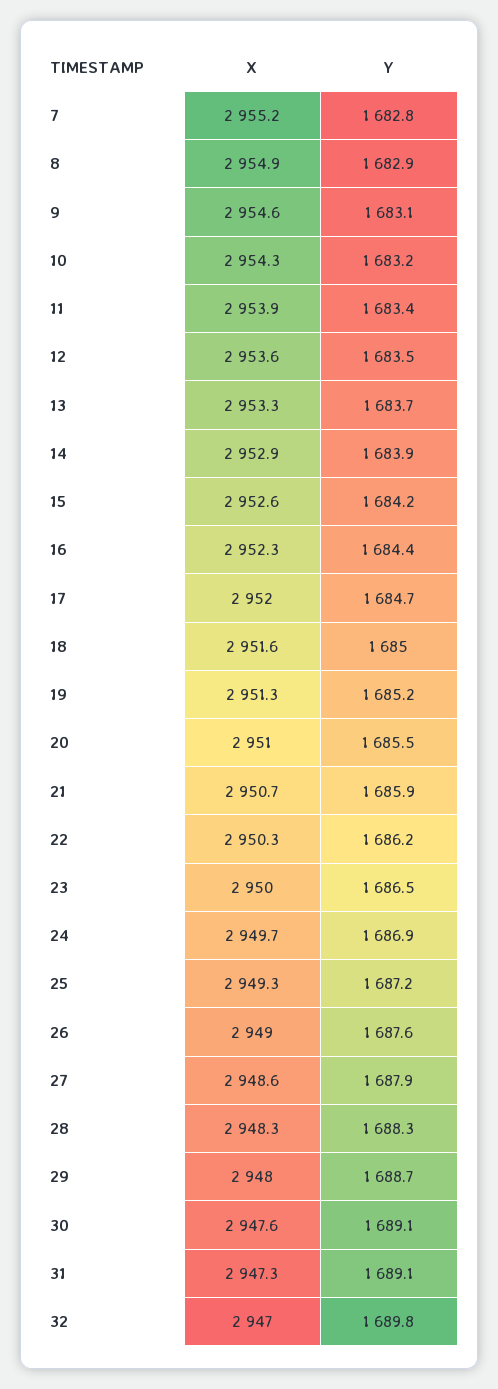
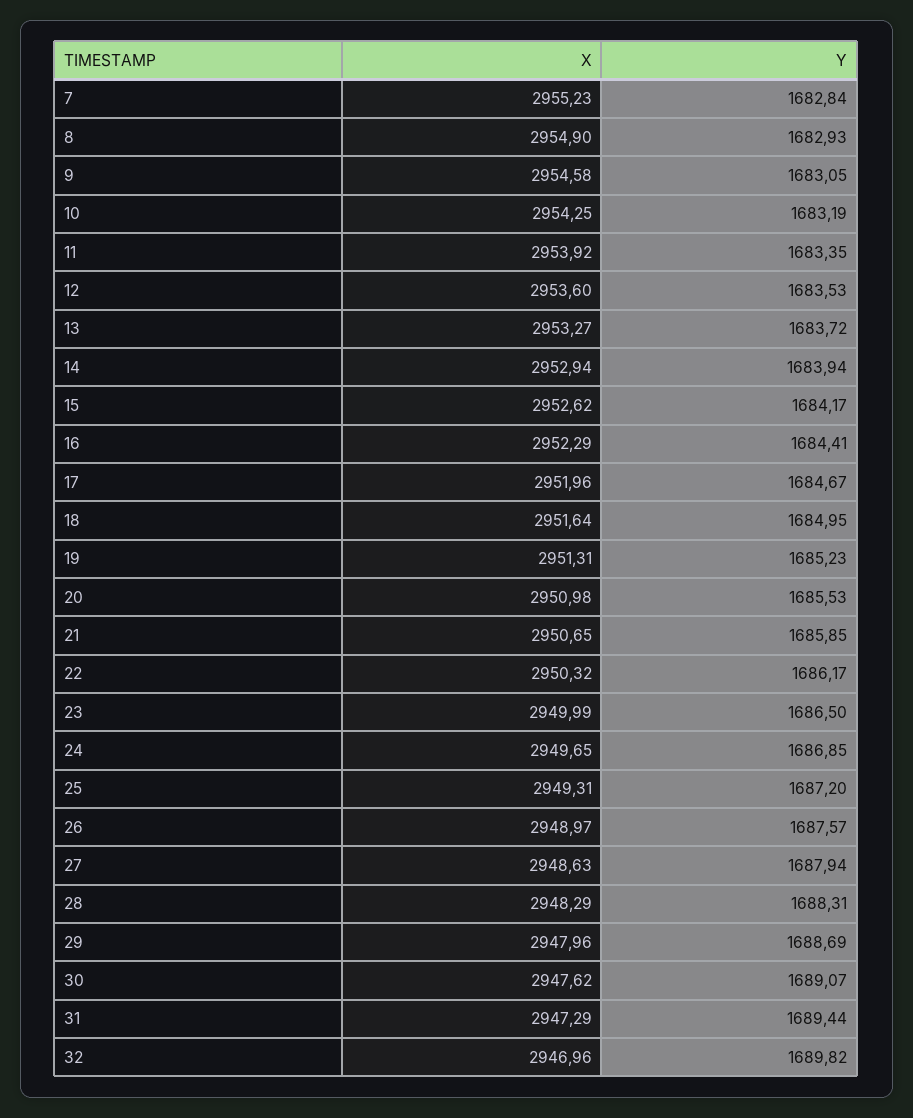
Y, 31: 1689.1 -> 1689.44

